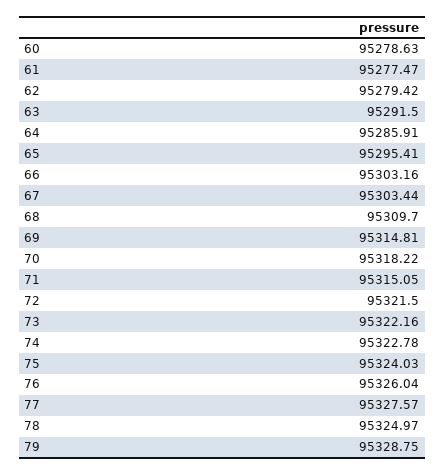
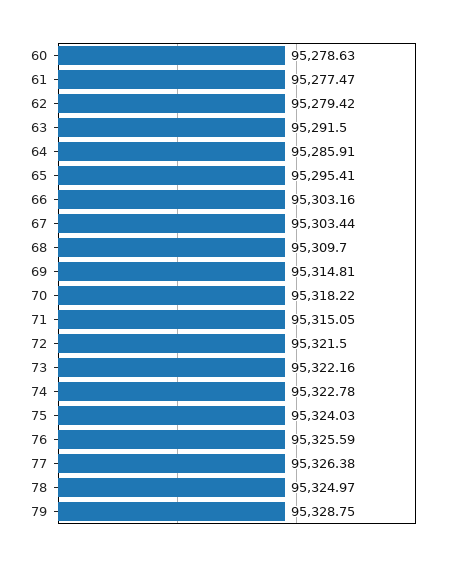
76: 95326.04 -> 95325.59
77: 95327.57 -> 95326.38

